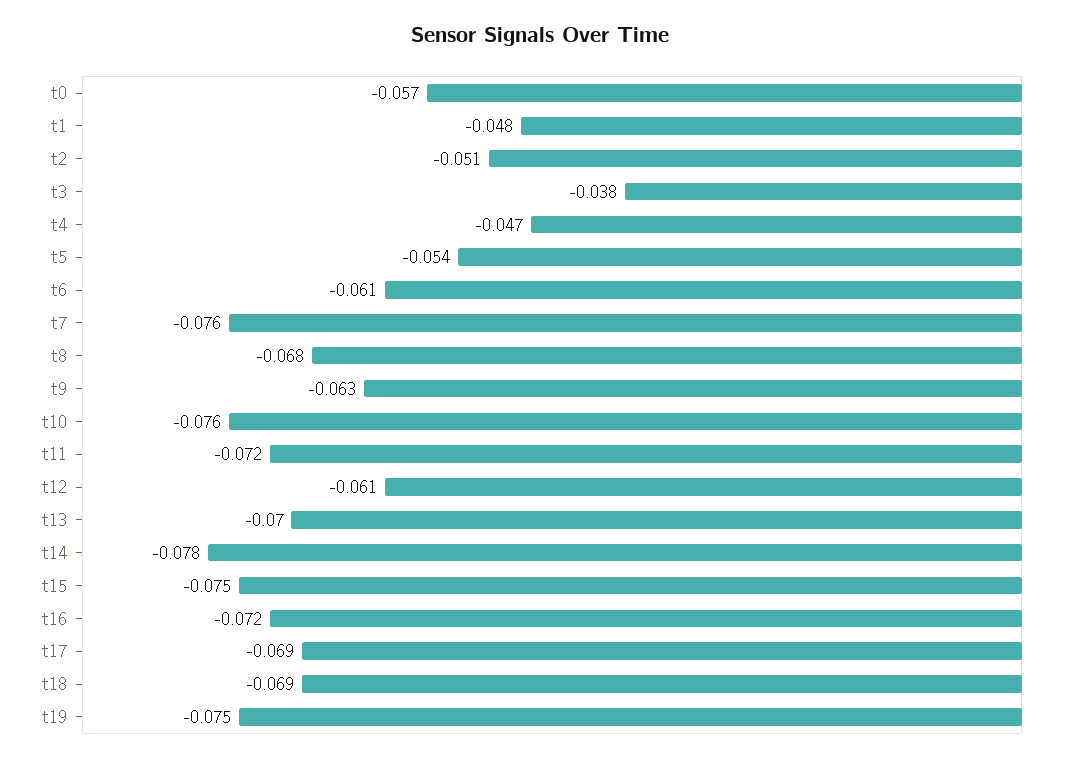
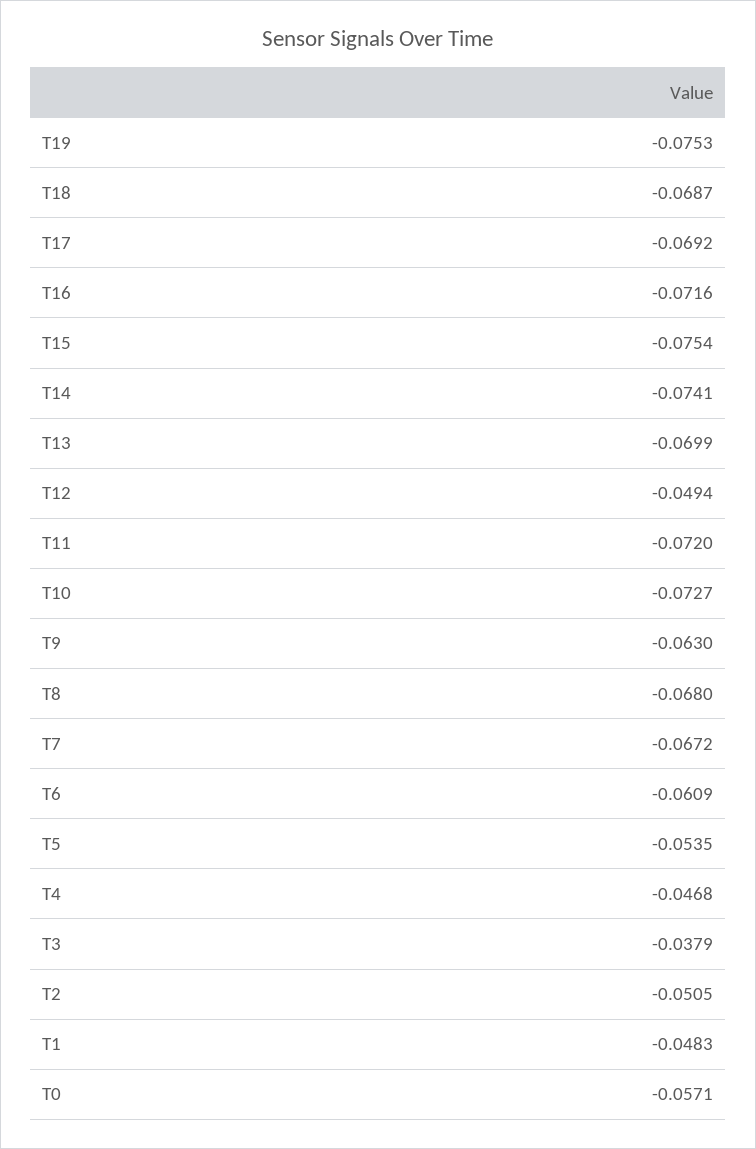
t7: -0.076 -> -0.0672
t10: -0.076 -> -0.0727
t12: -0.061 -> -0.0494
t14: -0.078 -> -0.0741

